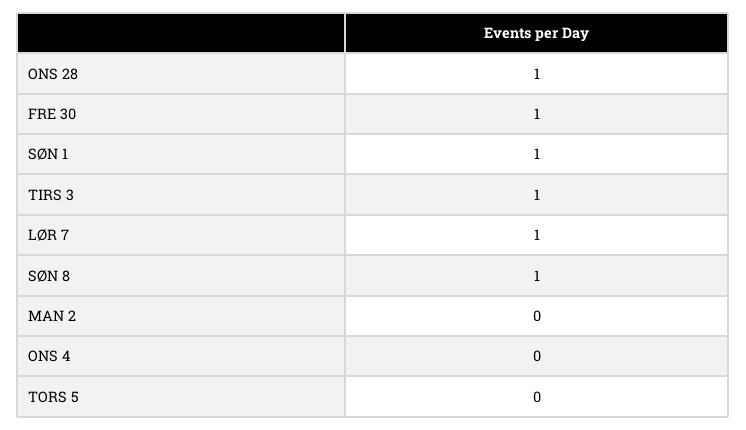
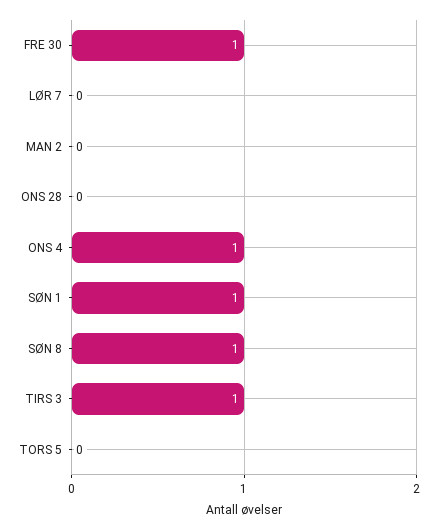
ONS 28: 1 -> 0
LØR 7: 1 -> 0
ONS 4: 0 -> 1

